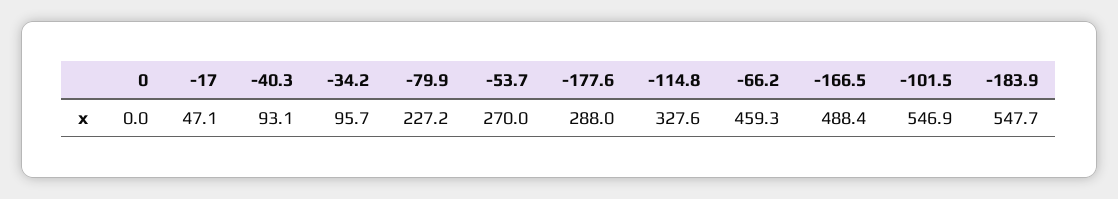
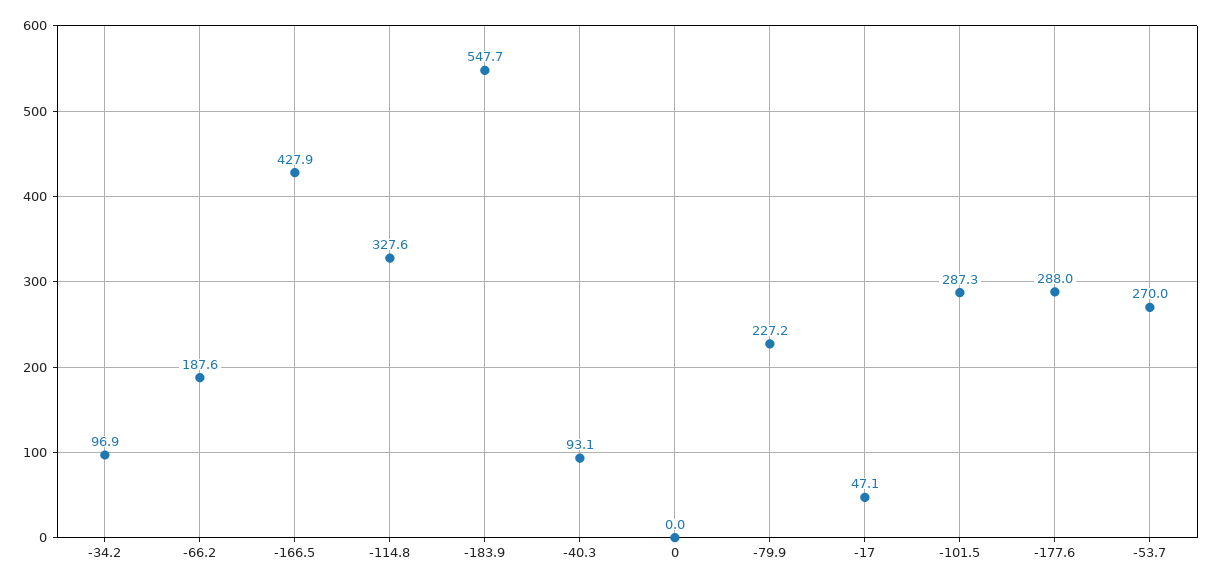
-34.2: 95.7 -> 96.9
-66.2: 459.3 -> 187.6
-166.5: 488.4 -> 427.9
-101.5: 546.9 -> 287.3

